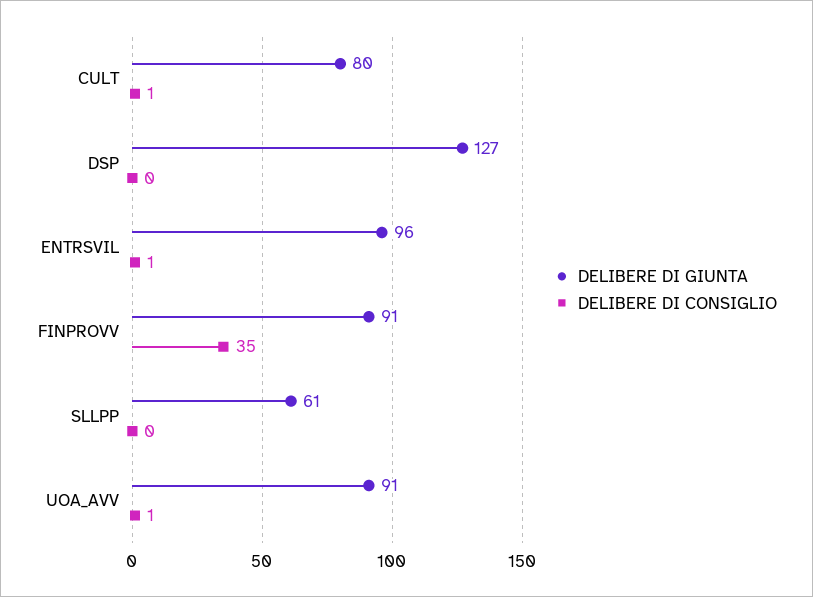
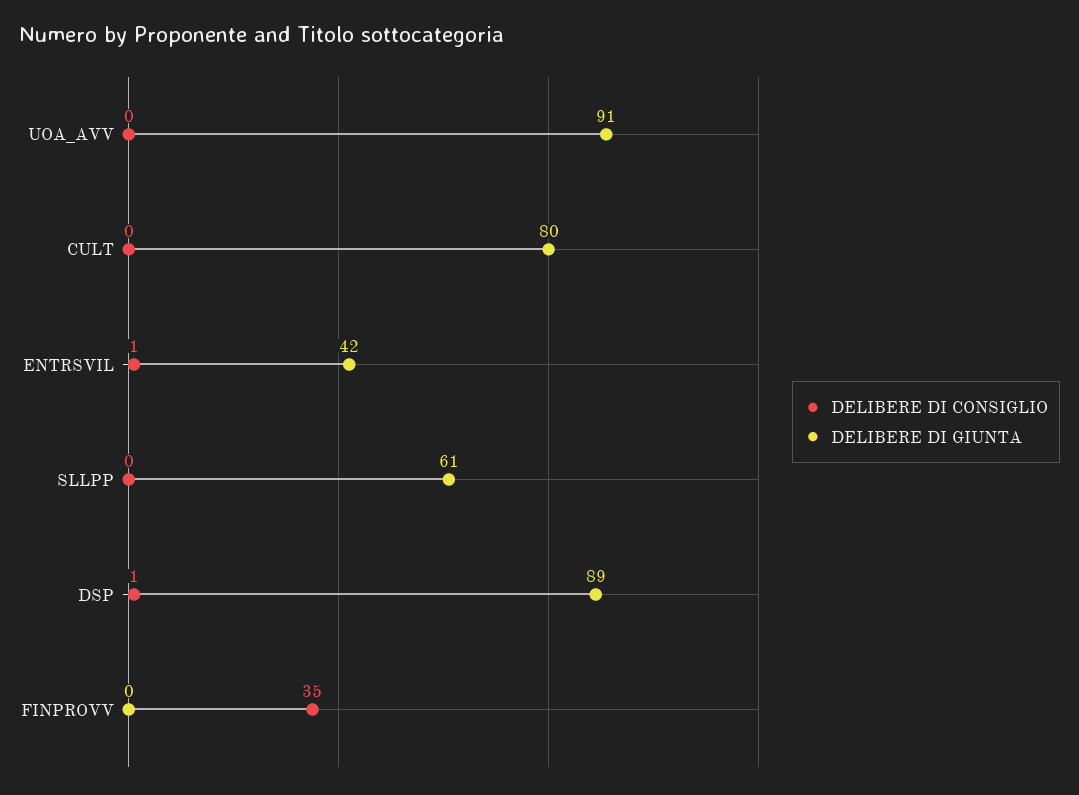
DELIBERE DI CONSIGLIO, CULT: 1 -> 0
DELIBERE DI GIUNTA, DSP: 127 -> 89
DELIBERE DI CONSIGLIO, DSP: 0 -> 1
DELIBERE DI GIUNTA, ENTRSVIL: 96 -> 42
DELIBERE DI GIUNTA, FINPROVV: 91 -> 0
DELIBERE DI CONSIGLIO, UOA_AVV: 1 -> 0

